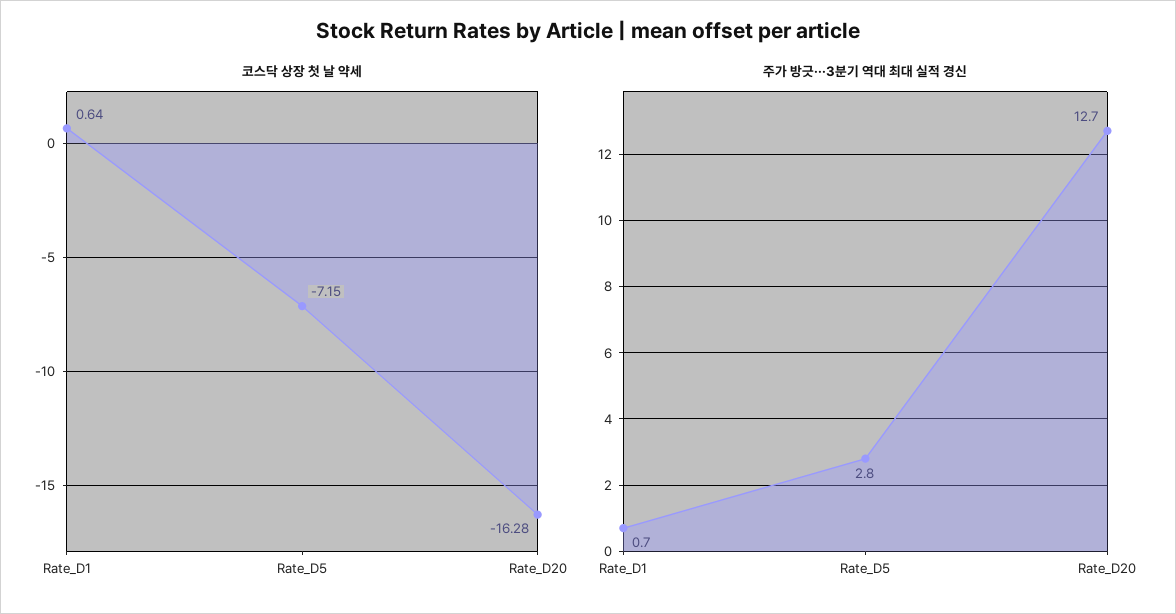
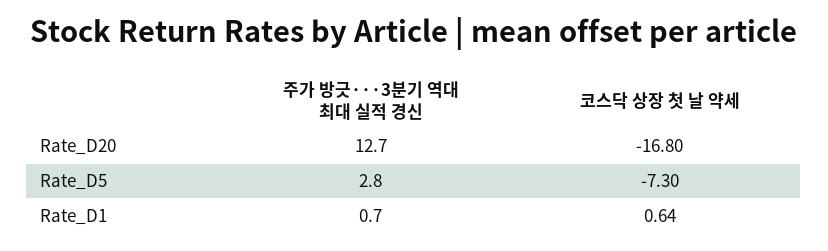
코스닥 상장 첫 날 약세, Rate_D5: -7.15 -> -7.3
코스닥 상장 첫 날 약세, Rate_D20: -16.28 -> -16.8

